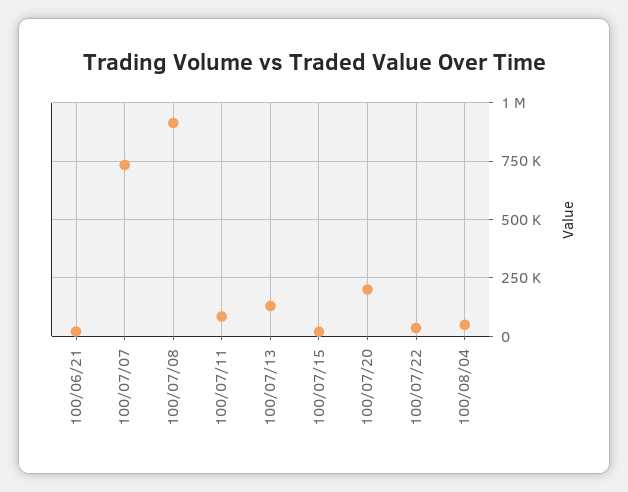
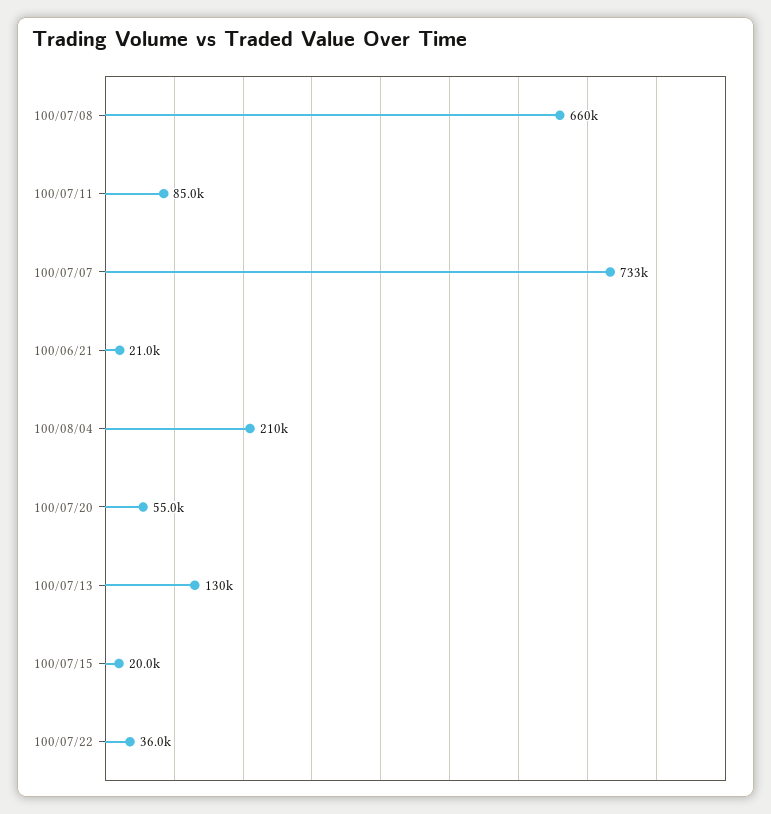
100/07/08: 900000 -> 660000
100/07/20: 200000 -> 55000
100/08/04: 50000 -> 210000

